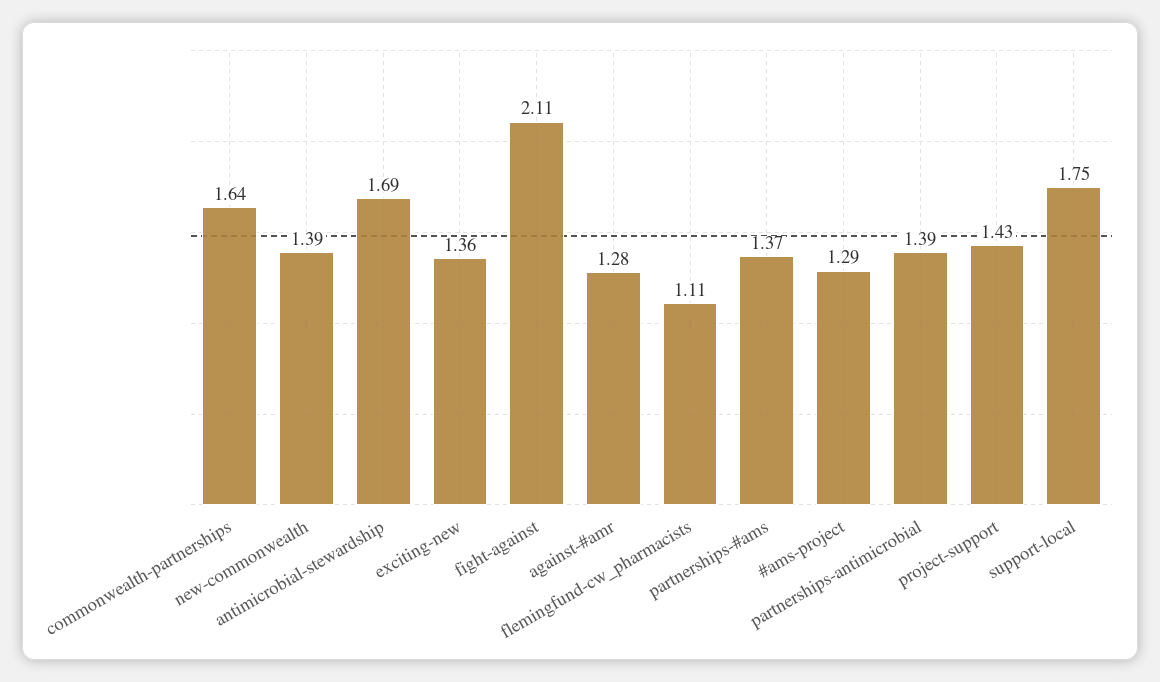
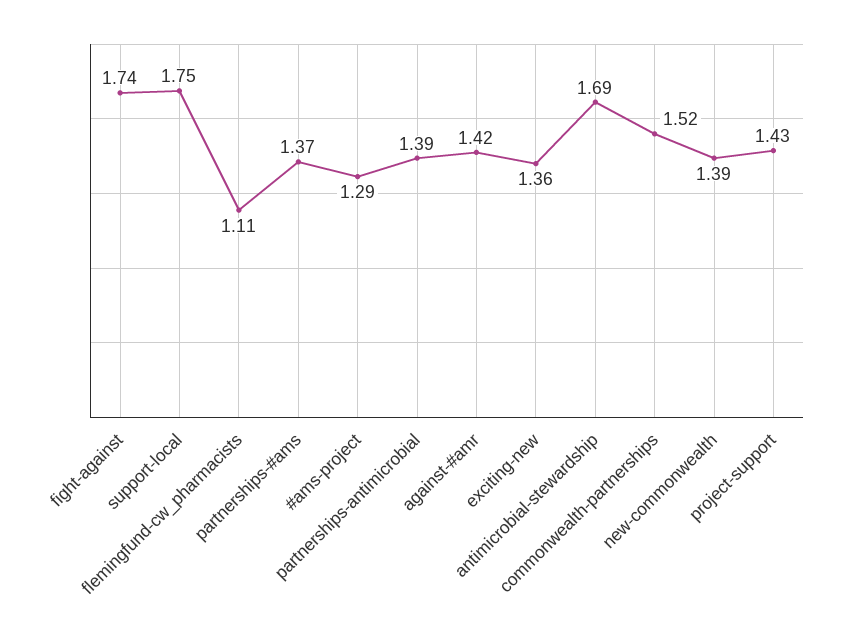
commonwealth-partnerships: 1.64 -> 1.52
fight-against: 2.11 -> 1.74
against-#amr: 1.28 -> 1.42

